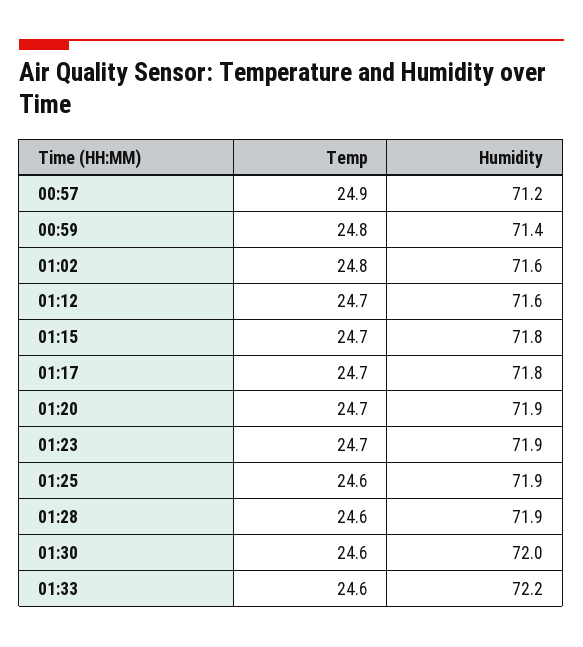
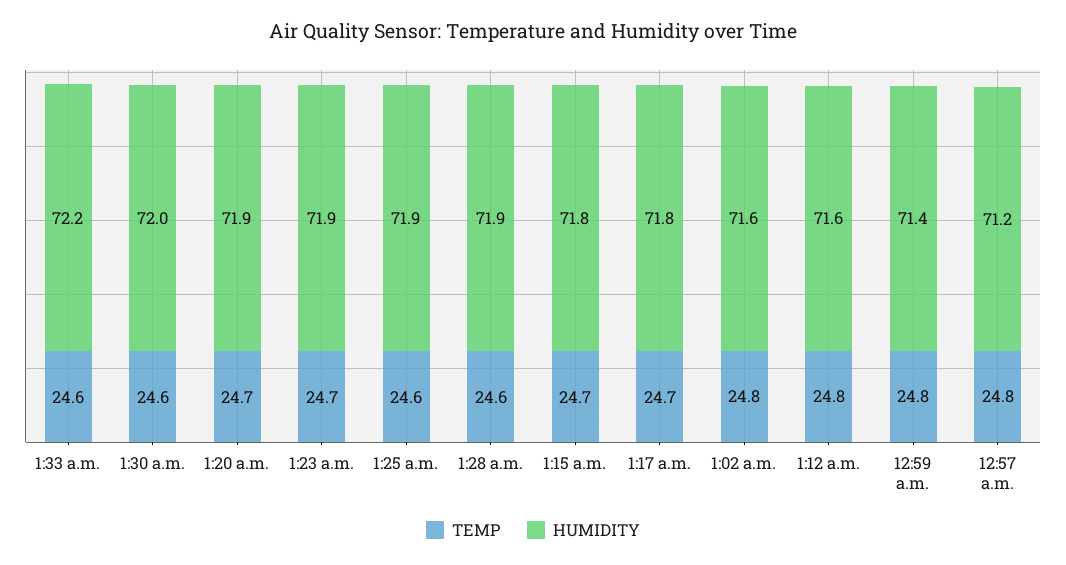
Temp, 00:57: 24.9 -> 24.8
Temp, 01:12: 24.7 -> 24.8

